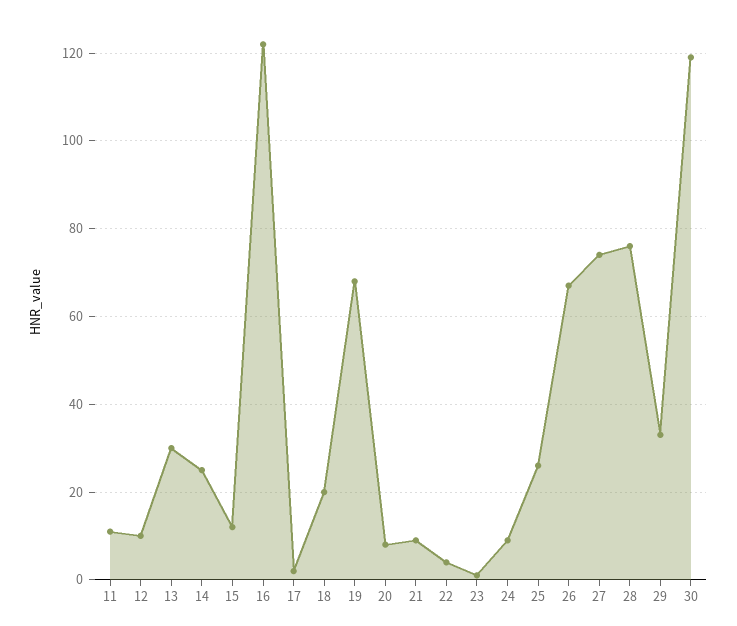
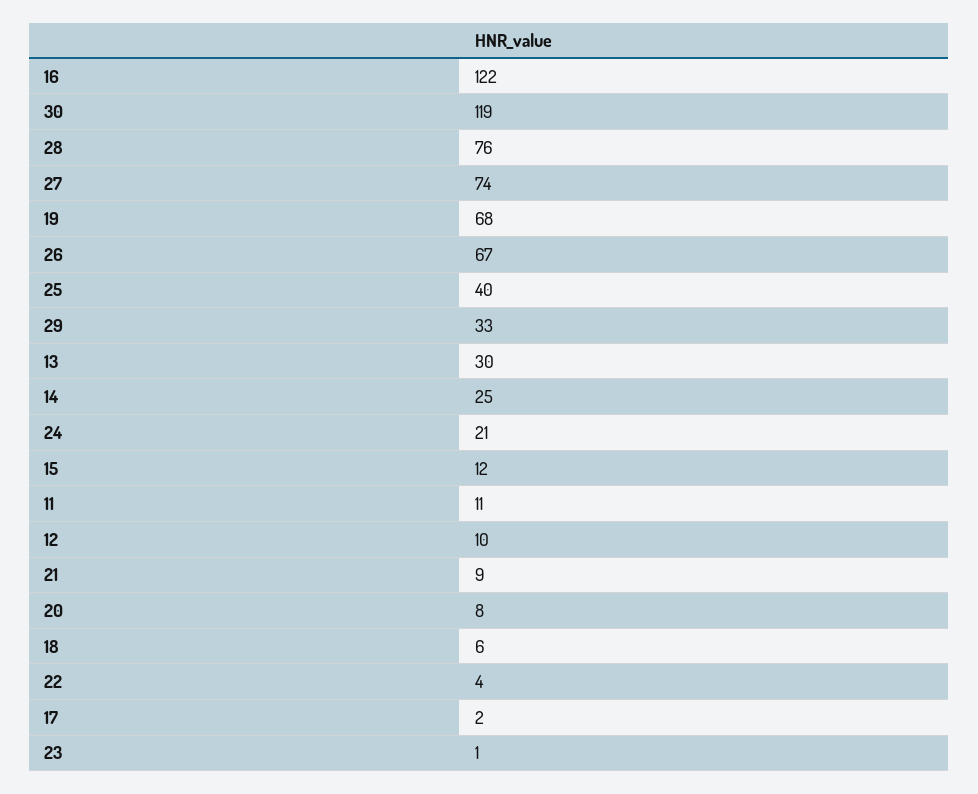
18: 20 -> 6
24: 10 -> 21
25: 25 -> 40

